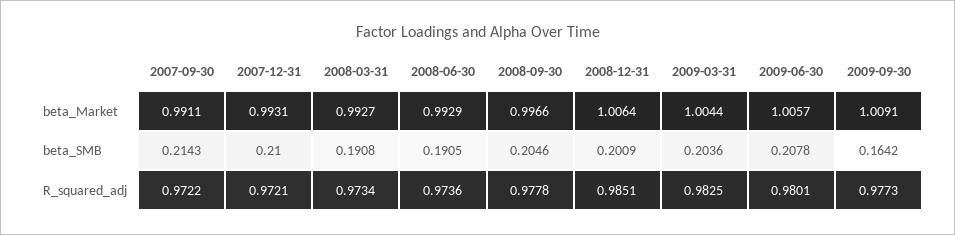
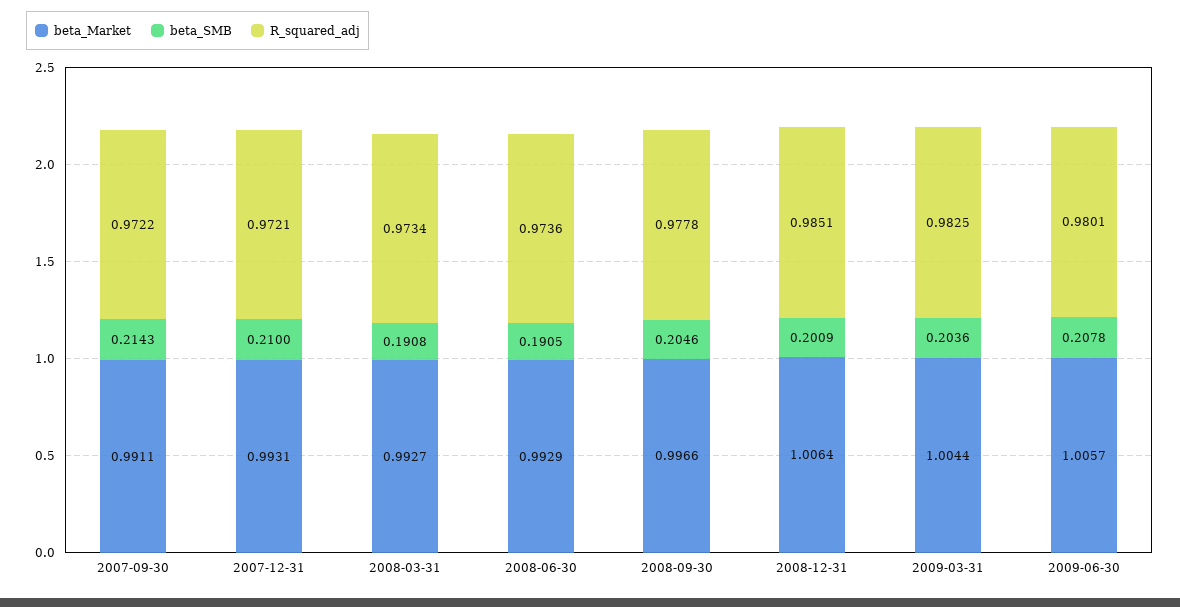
beta_Market, 2009-09-30: 1.0091 -> none
beta_SMB, 2009-09-30: 0.1642 -> none
R_squared_adj, 2009-09-30: 0.9773 -> none

